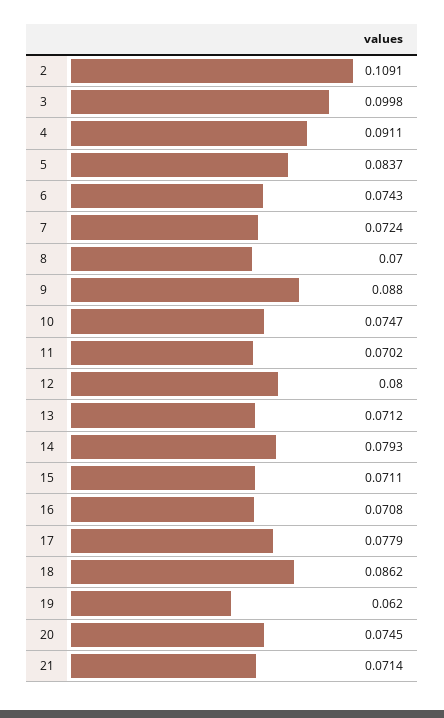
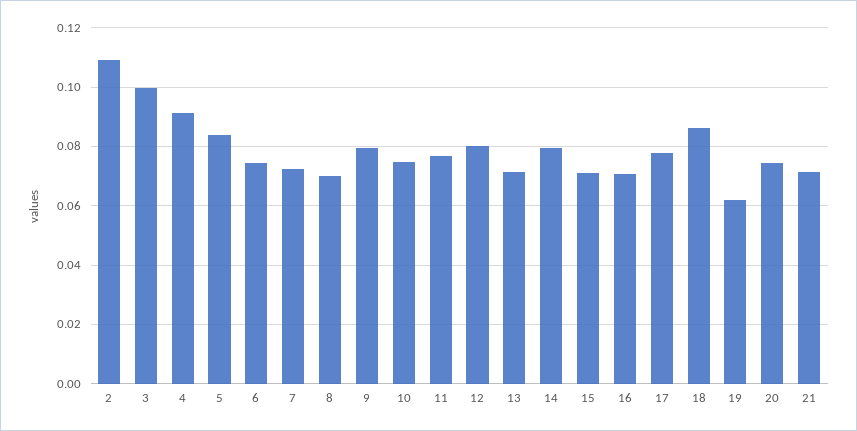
9: 0.088 -> 0.08
11: 0.0702 -> 0.0775

